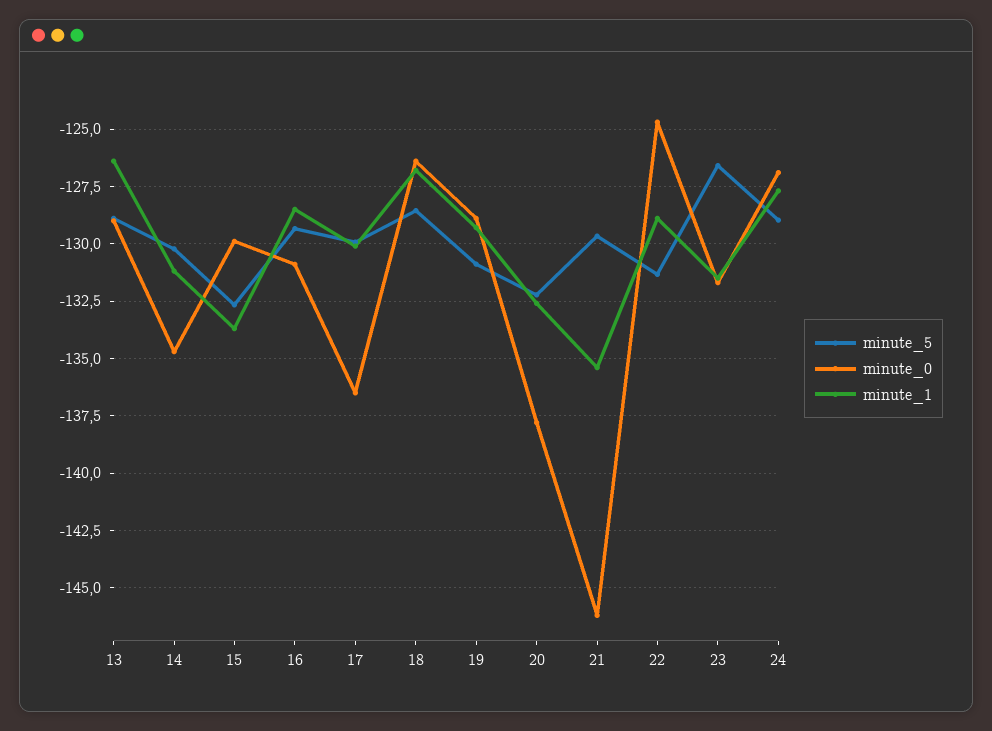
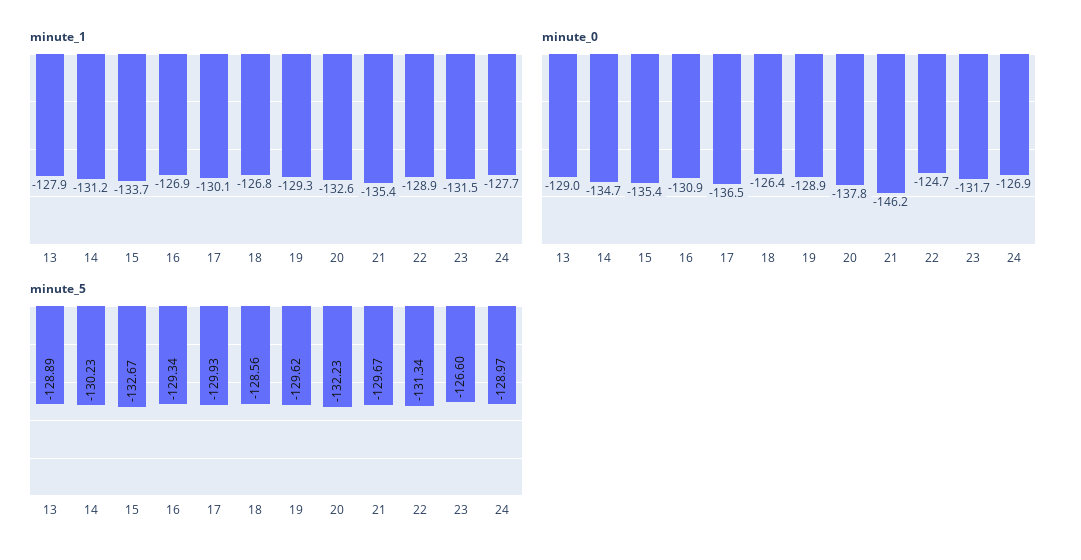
minute_1, 13: -126.5 -> -127.9
minute_0, 15: -130 -> -135.4
minute_1, 16: -128.5 -> -126.9
minute_5, 19: -131 -> -129.62

